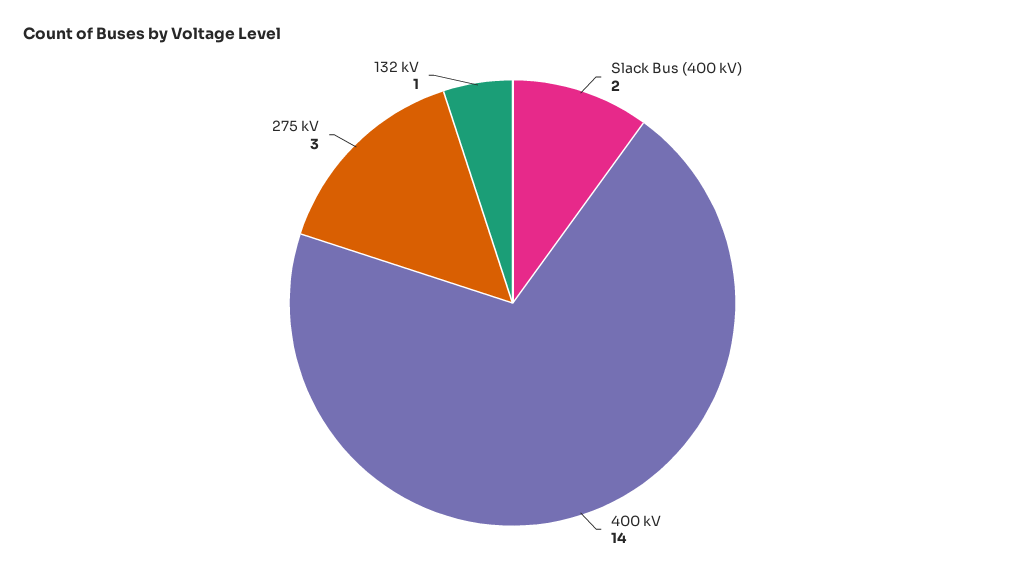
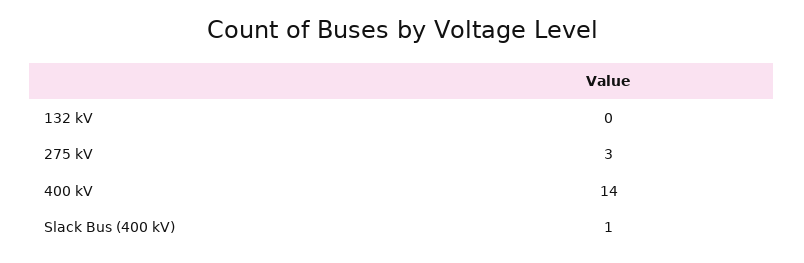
Slack Bus (400 kV): 2 -> 1
132 kV: 1 -> 0

